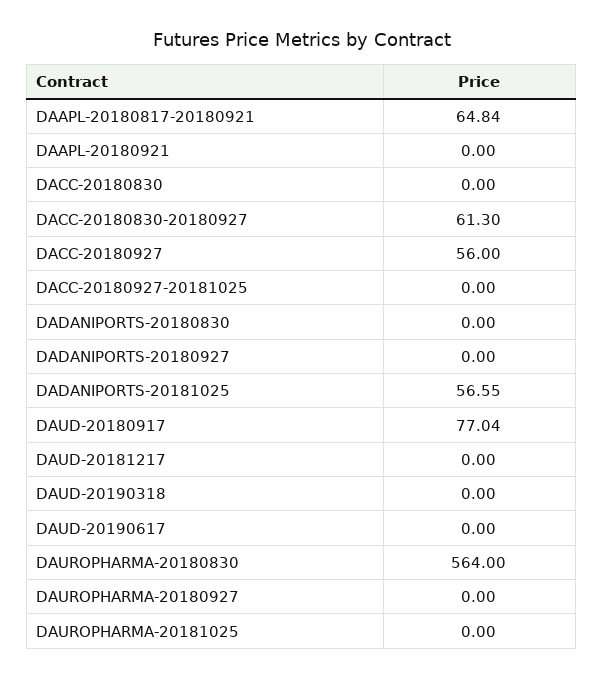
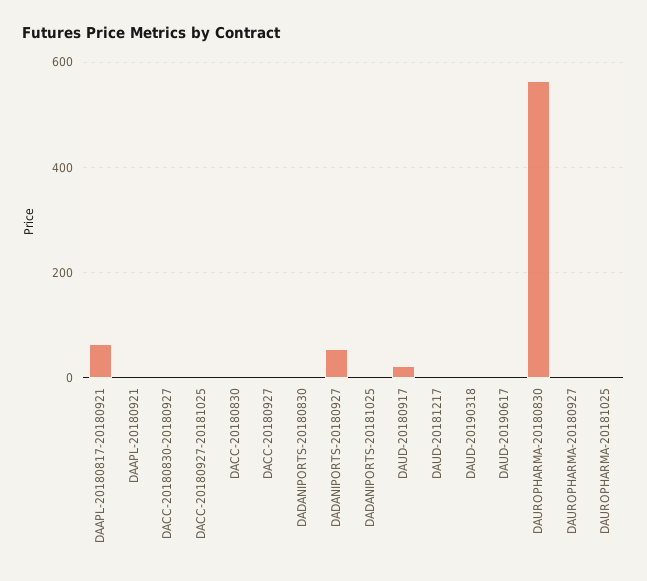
DACC-20180830-20180927: 61.3 -> 0
DACC-20180927: 56 -> 0
DADANIPORTS-20180927: 0 -> 60
DADANIPORTS-20181025: 56.55 -> 0
DAUD-20180917: 77.04 -> 20

